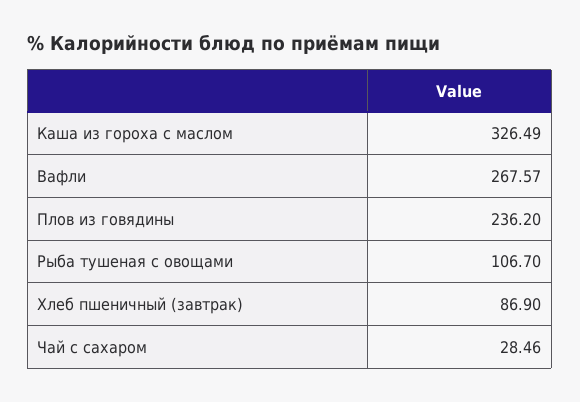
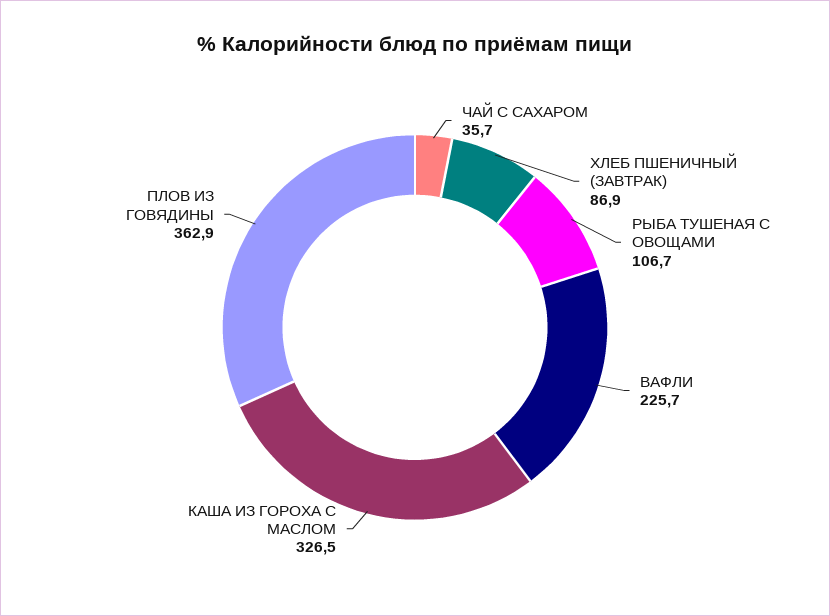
Вафли: 267.57 -> 225.7
Плов из говядины: 236.2 -> 362.9
Чай с сахаром: 28.46 -> 35.7

